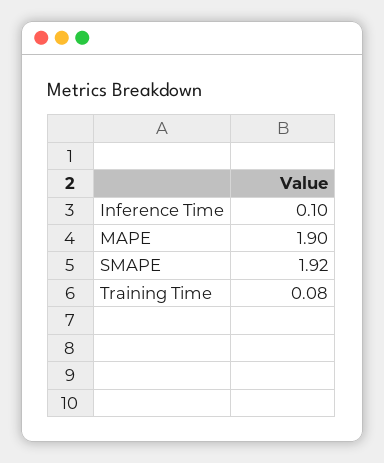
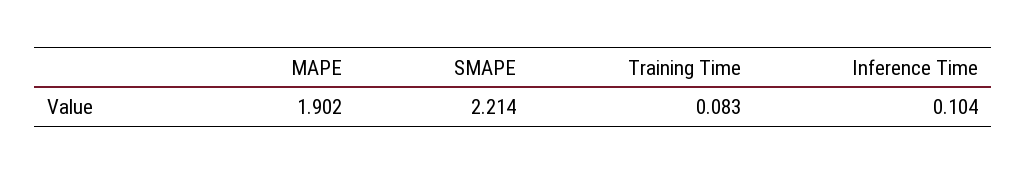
SMAPE: 1.92 -> 2.214

